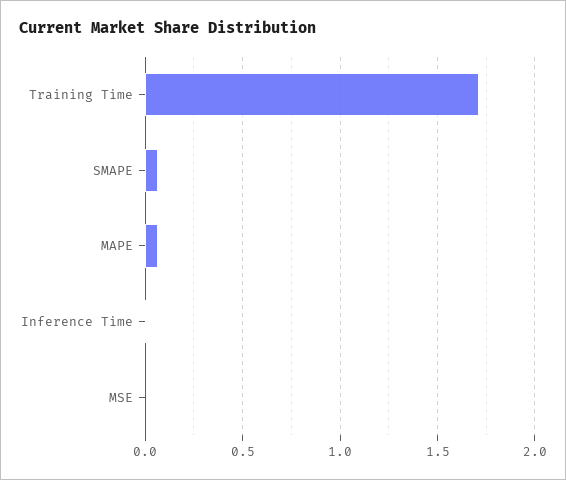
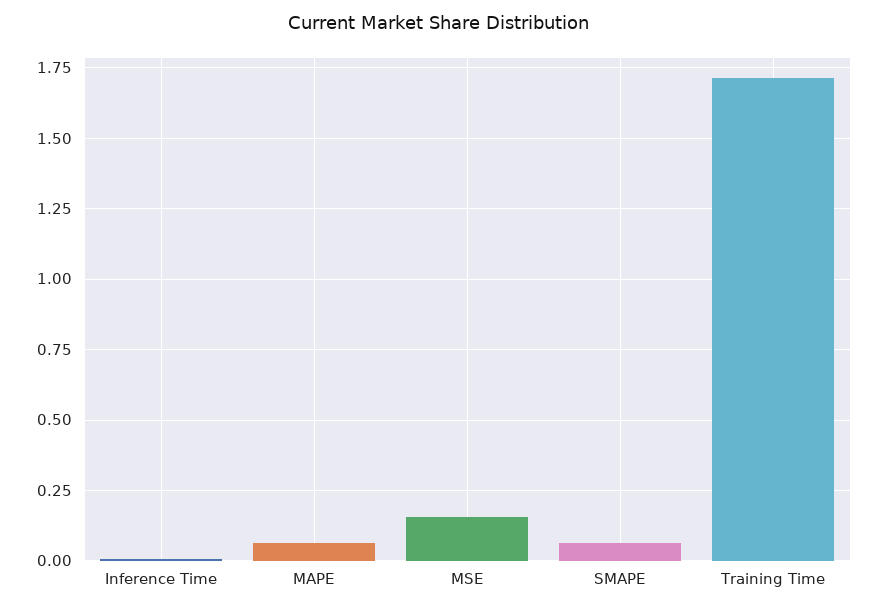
MSE: 0 -> 0.15

